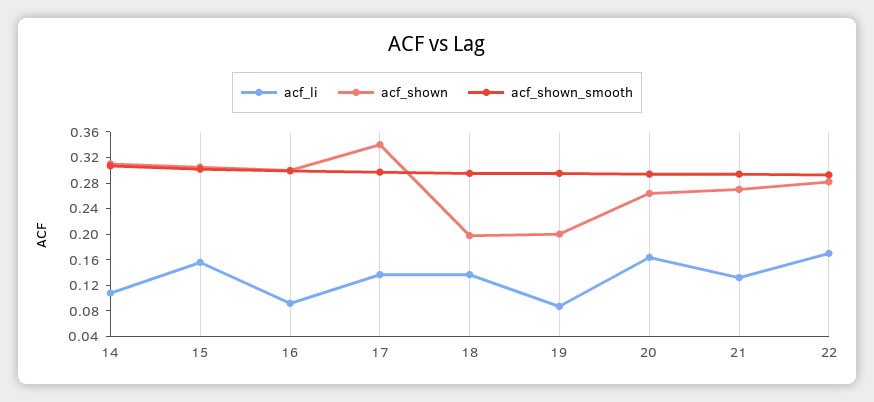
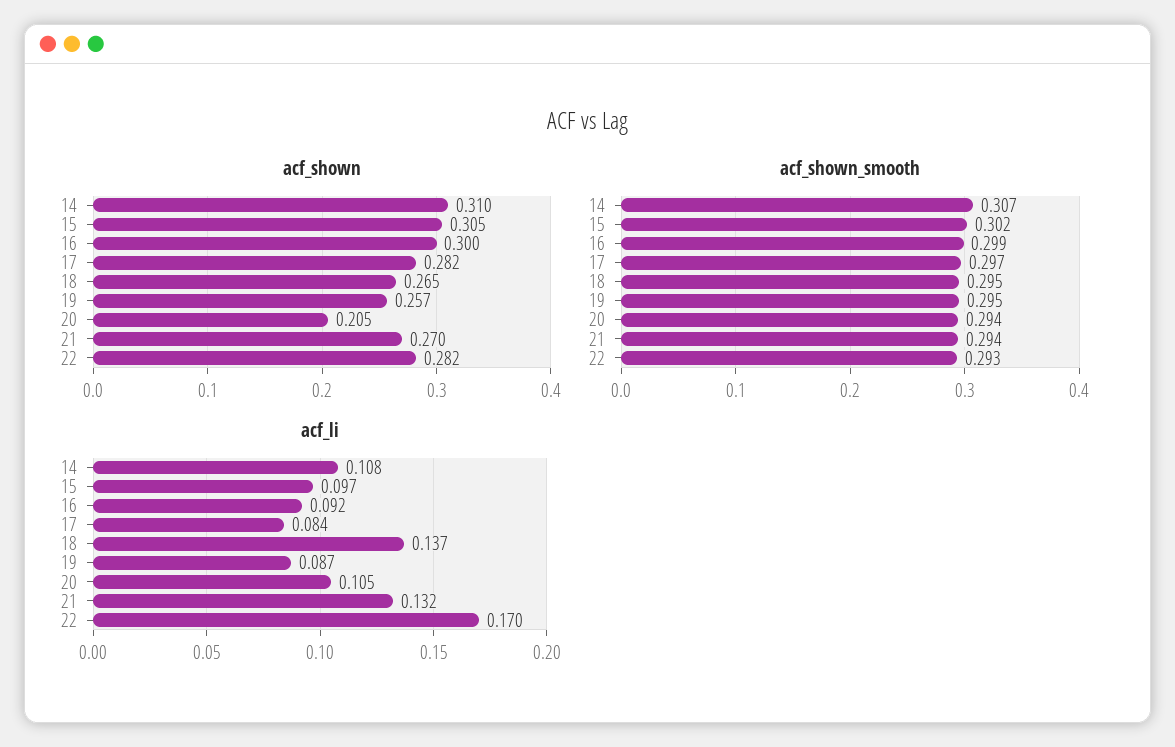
acf_li, 15: 0.16 -> 0.097
acf_li, 17: 0.14 -> 0.084
acf_shown, 17: 0.34 -> 0.282
acf_shown, 18: 0.2 -> 0.265
acf_shown, 19: 0.2 -> 0.257
acf_li, 20: 0.16 -> 0.105
acf_shown, 20: 0.26 -> 0.205

